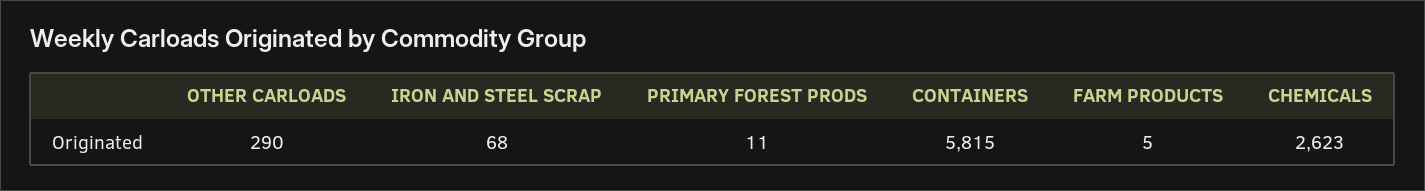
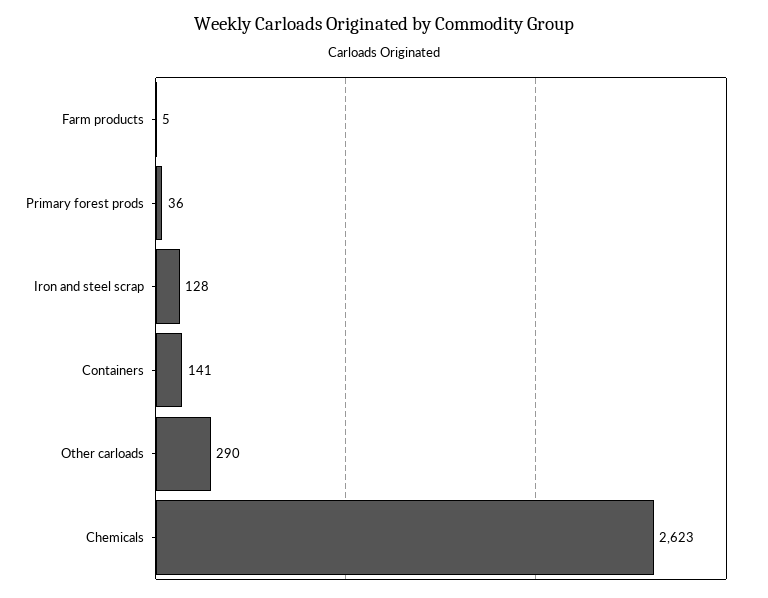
IRON AND STEEL SCRAP: 68 -> 128
PRIMARY FOREST PRODS: 11 -> 36
CONTAINERS: 5815 -> 141

